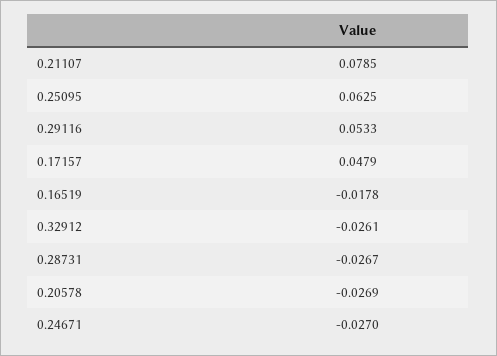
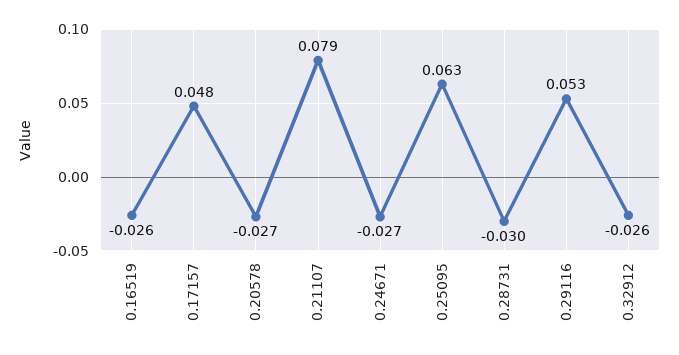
0.16519: -0.0178 -> -0.026
0.28731: -0.0267 -> -0.03

